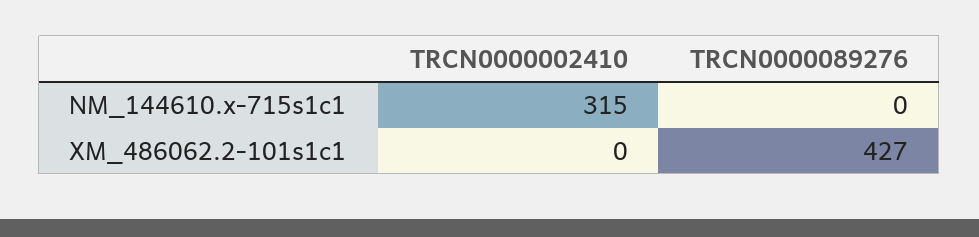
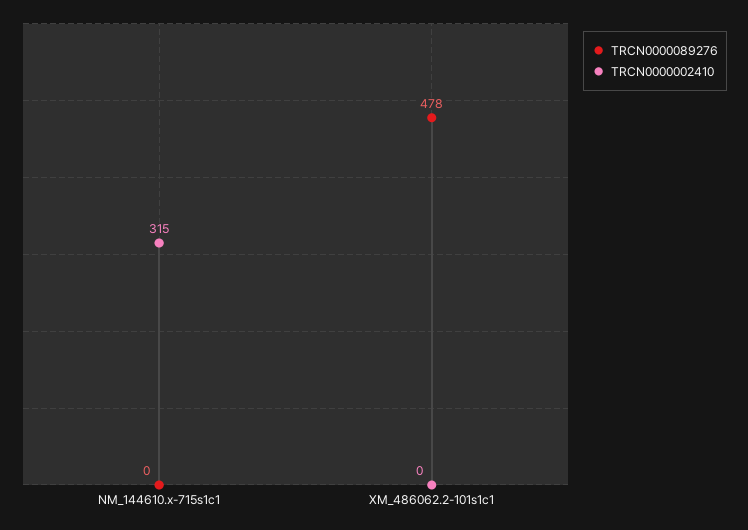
TRCN0000089276, XM_486062.2-101s1c1: 427 -> 478

